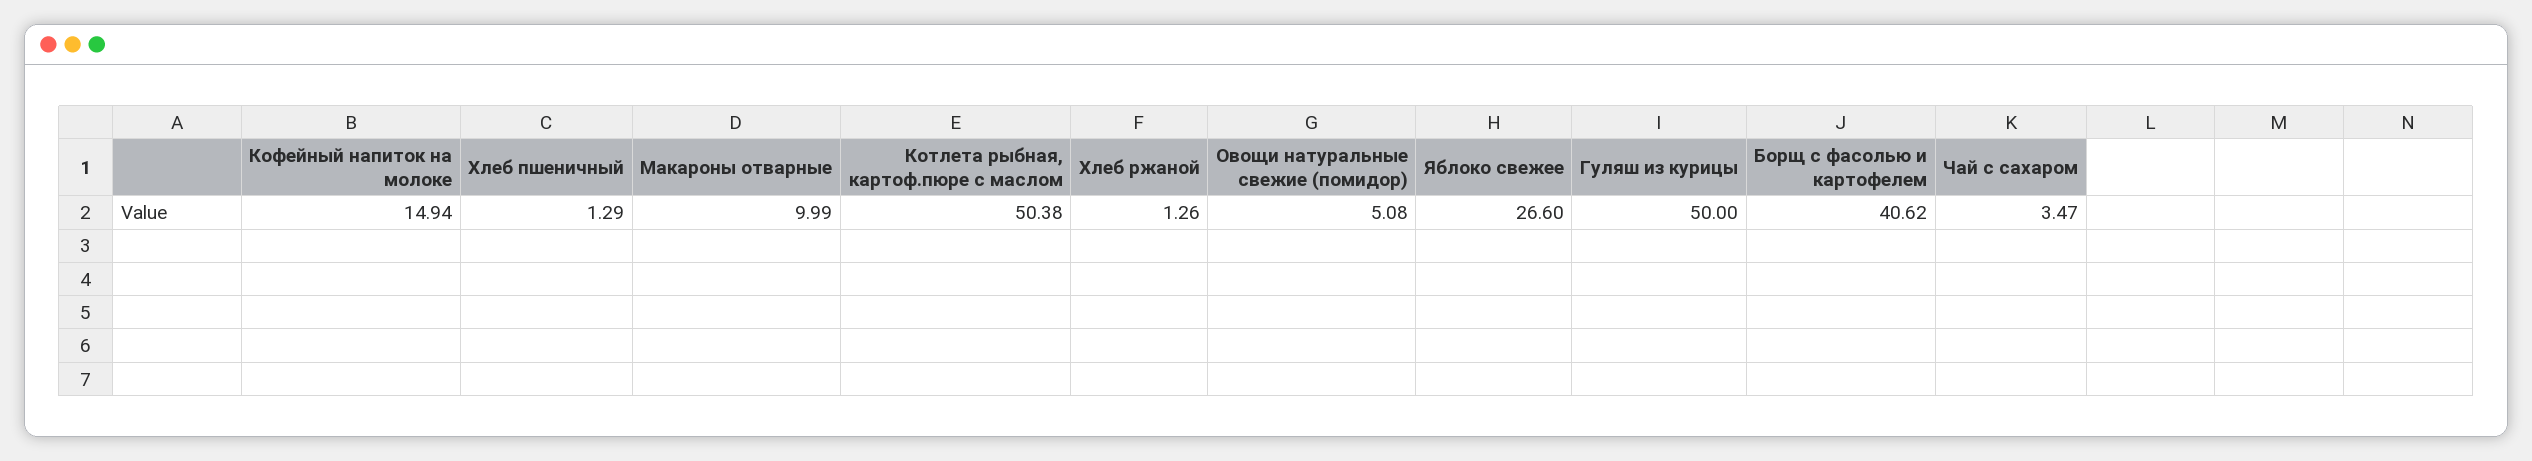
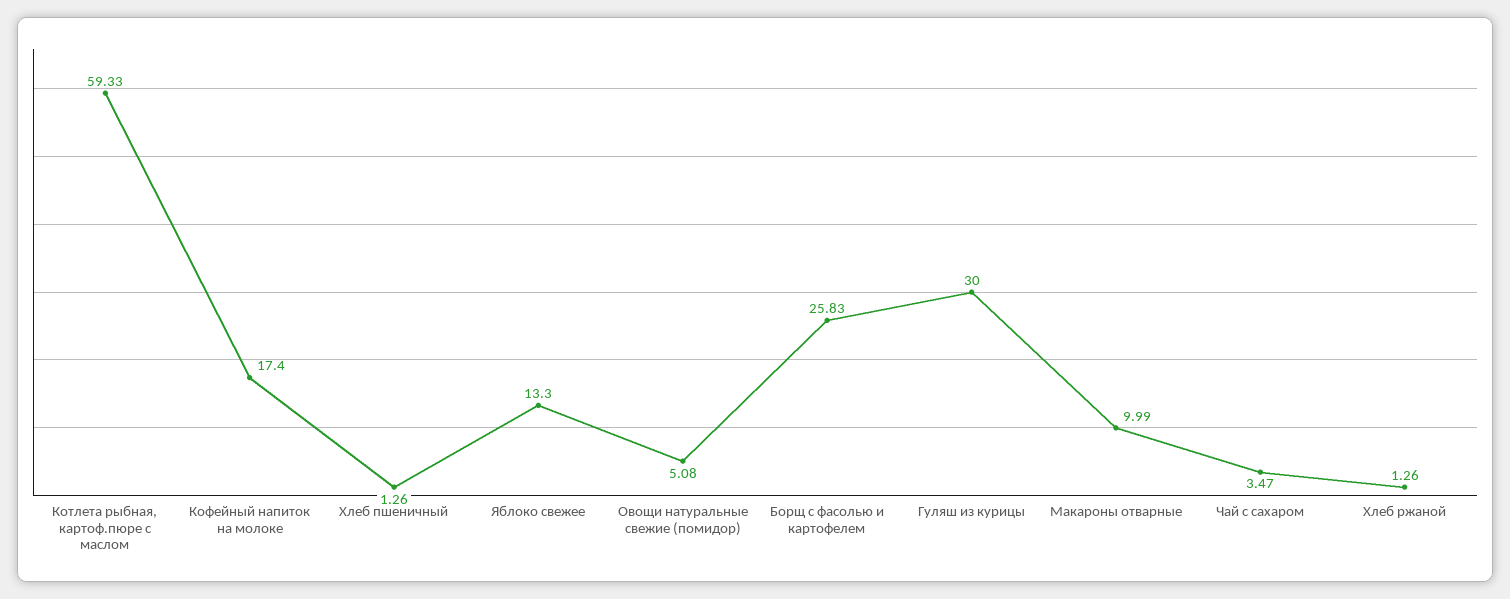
Кофейный напиток на молоке: 14.94 -> 17.4
Хлеб пшеничный: 1.29 -> 1.26
Котлета рыбная, картоф.пюре с маслом: 50.38 -> 59.33
Яблоко свежее: 26.6 -> 13.3
Гуляш из курицы: 50 -> 30
Борщ с фасолью и картофелем: 40.62 -> 25.83

